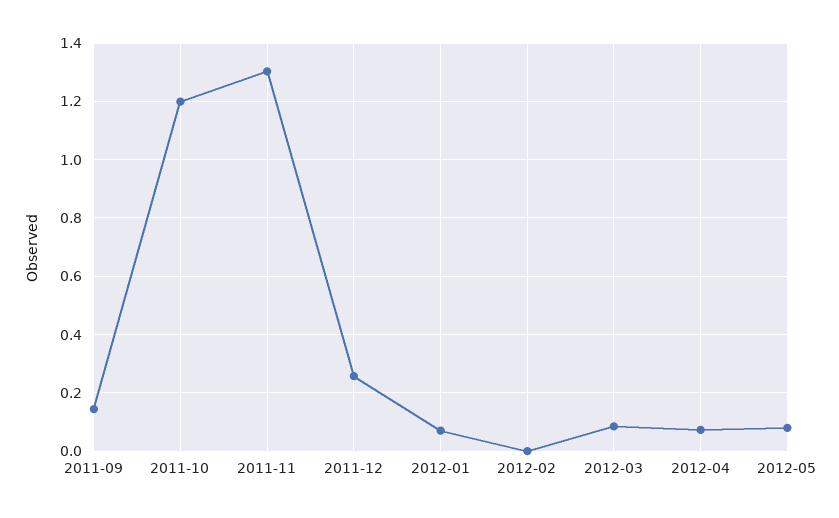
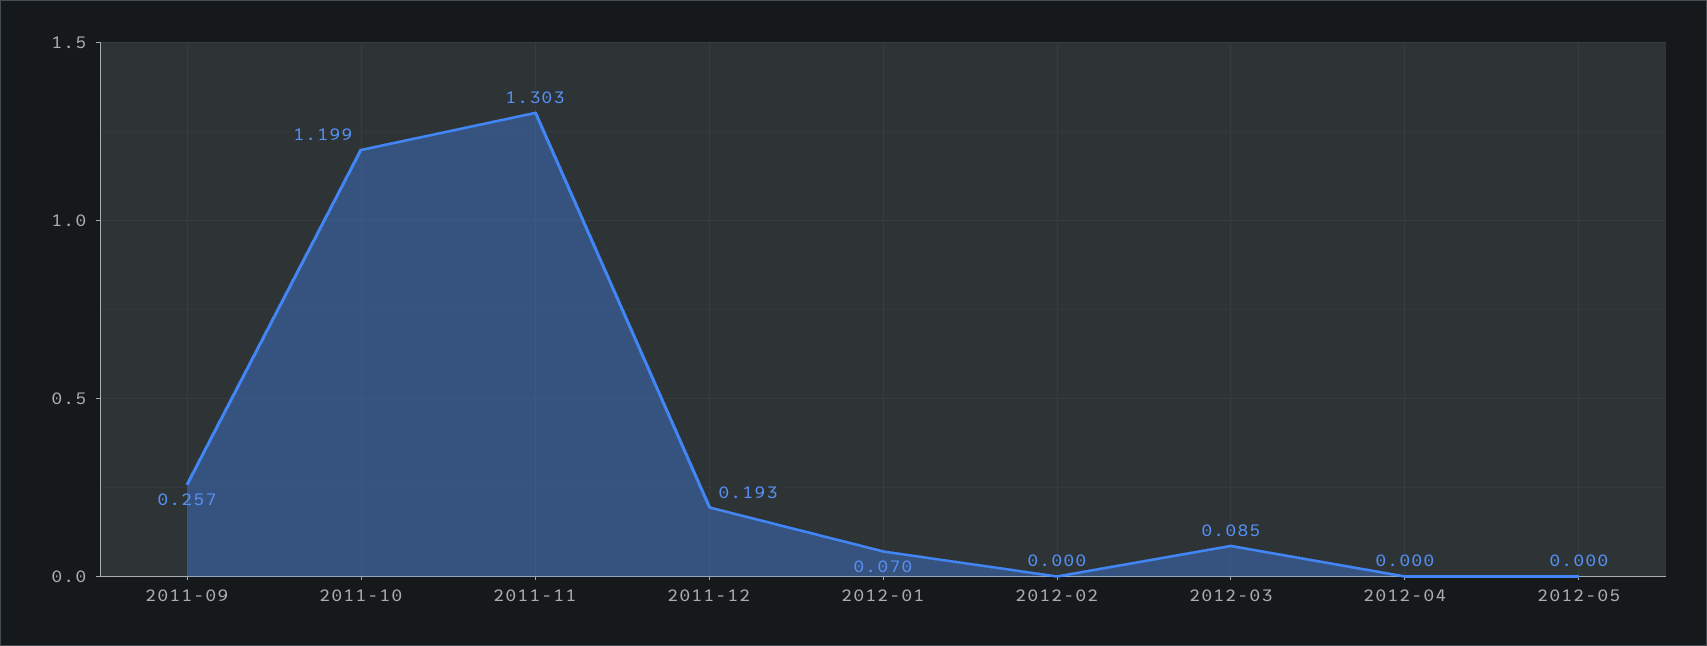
2011-09: 0.15 -> 0.257
2011-12: 0.25 -> 0.193
2012-04: 0.075 -> 0
2012-05: 0.075 -> 0

